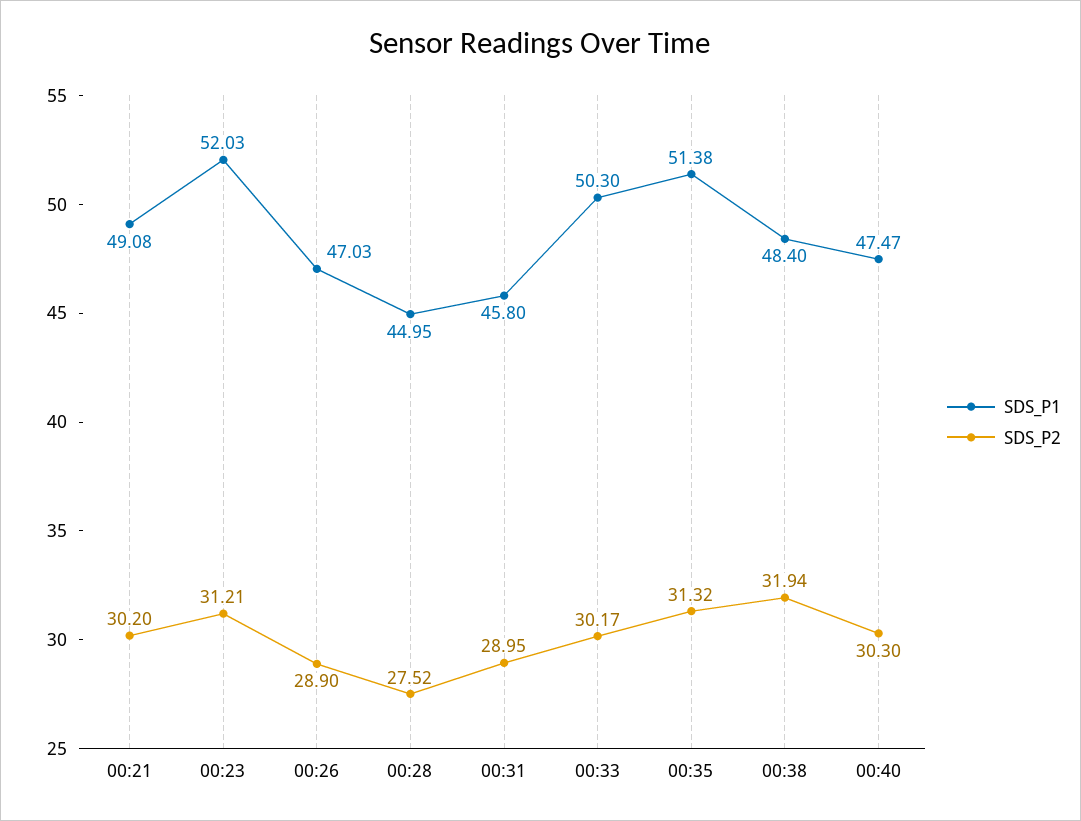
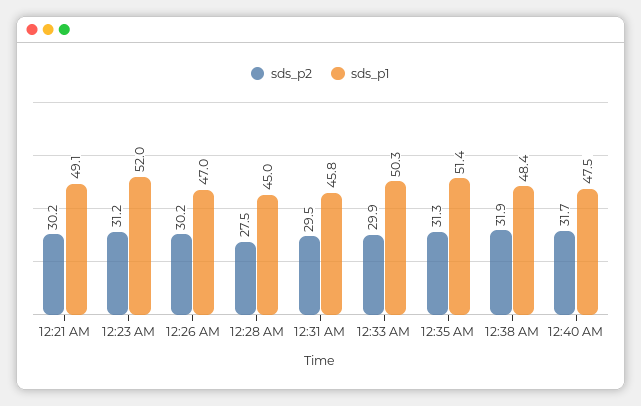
SDS_P2, 00:26: 28.9 -> 30.2
SDS_P2, 00:31: 28.95 -> 29.5
SDS_P2, 00:33: 30.17 -> 29.9
SDS_P2, 00:40: 30.3 -> 31.7

